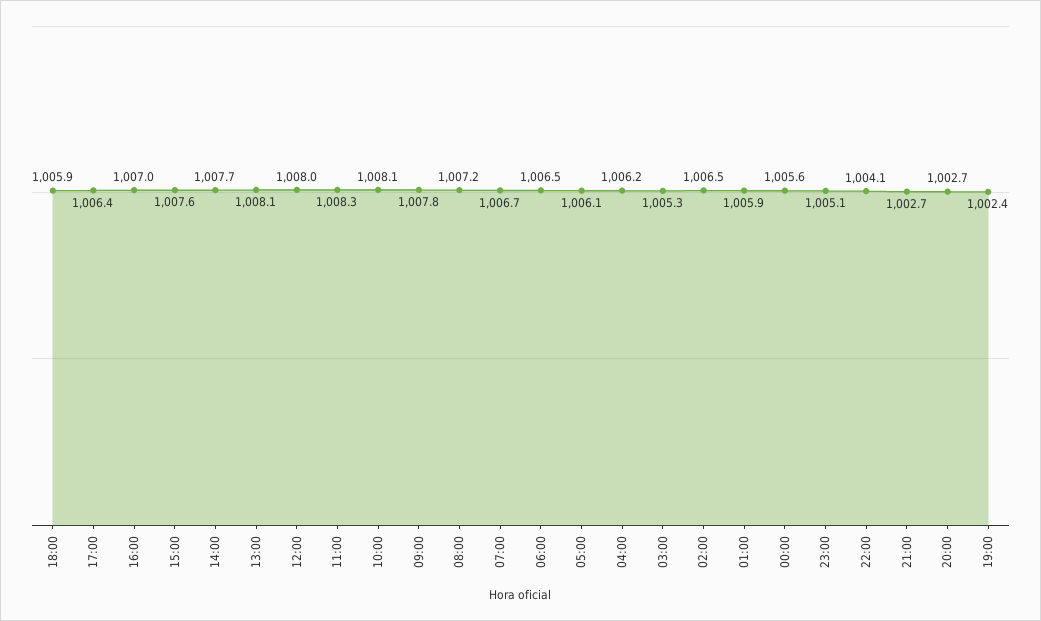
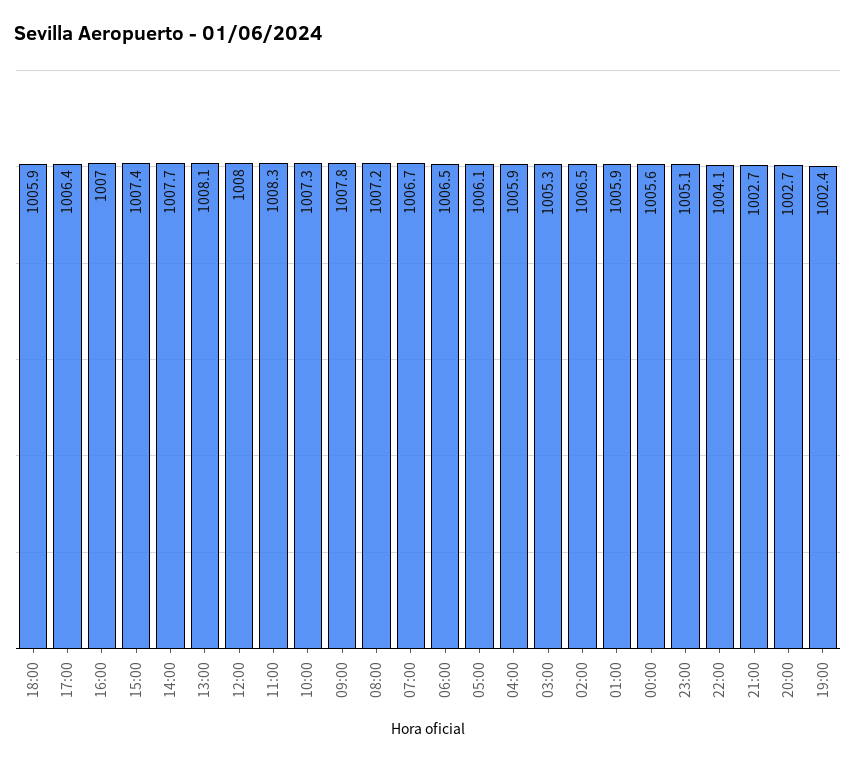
15:00: 1007.6 -> 1007.4
10:00: 1008.1 -> 1007.3
04:00: 1006.2 -> 1005.9

